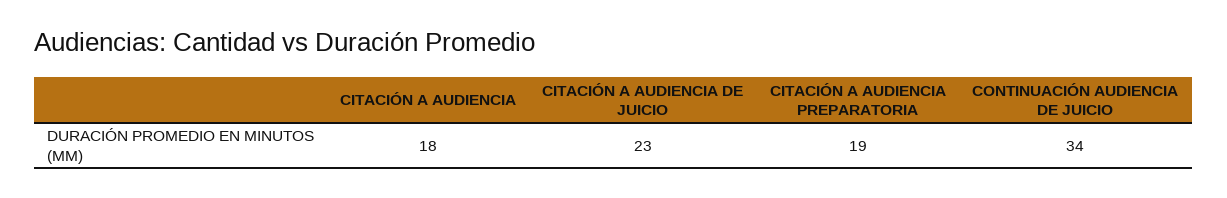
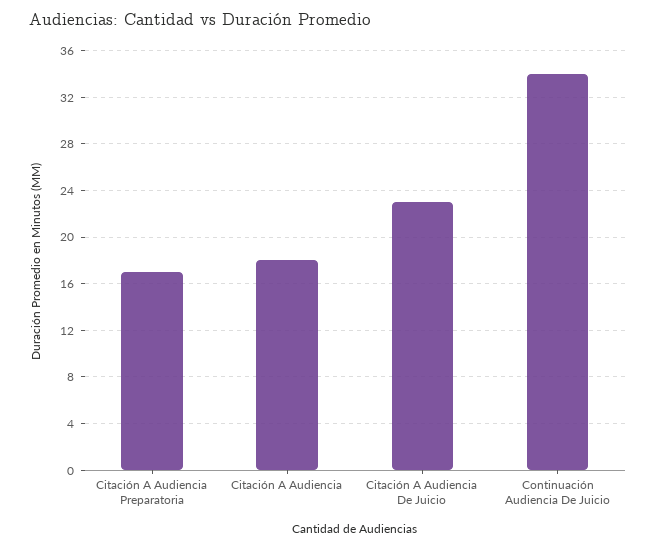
CITACIÓN A AUDIENCIA PREPARATORIA: 19 -> 17

